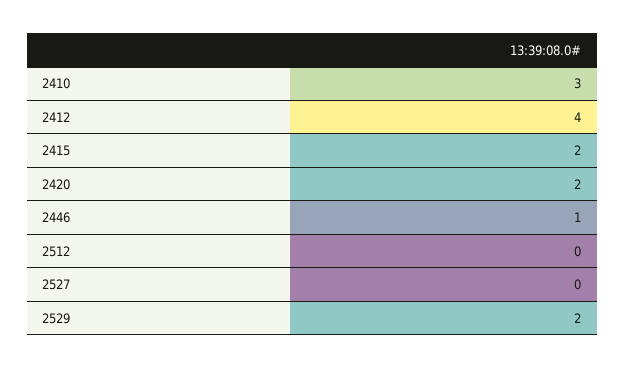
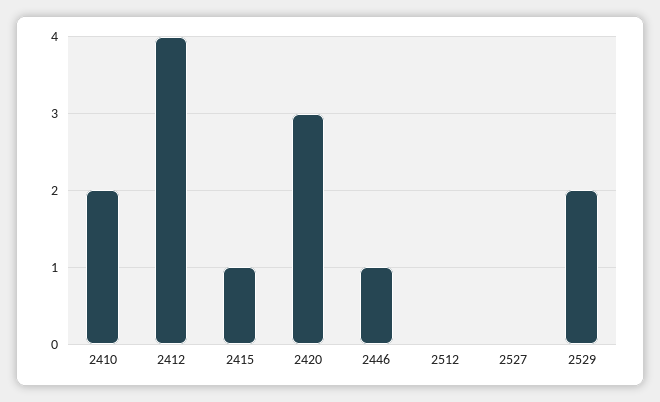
2410: 3 -> 2
2415: 2 -> 1
2420: 2 -> 3

